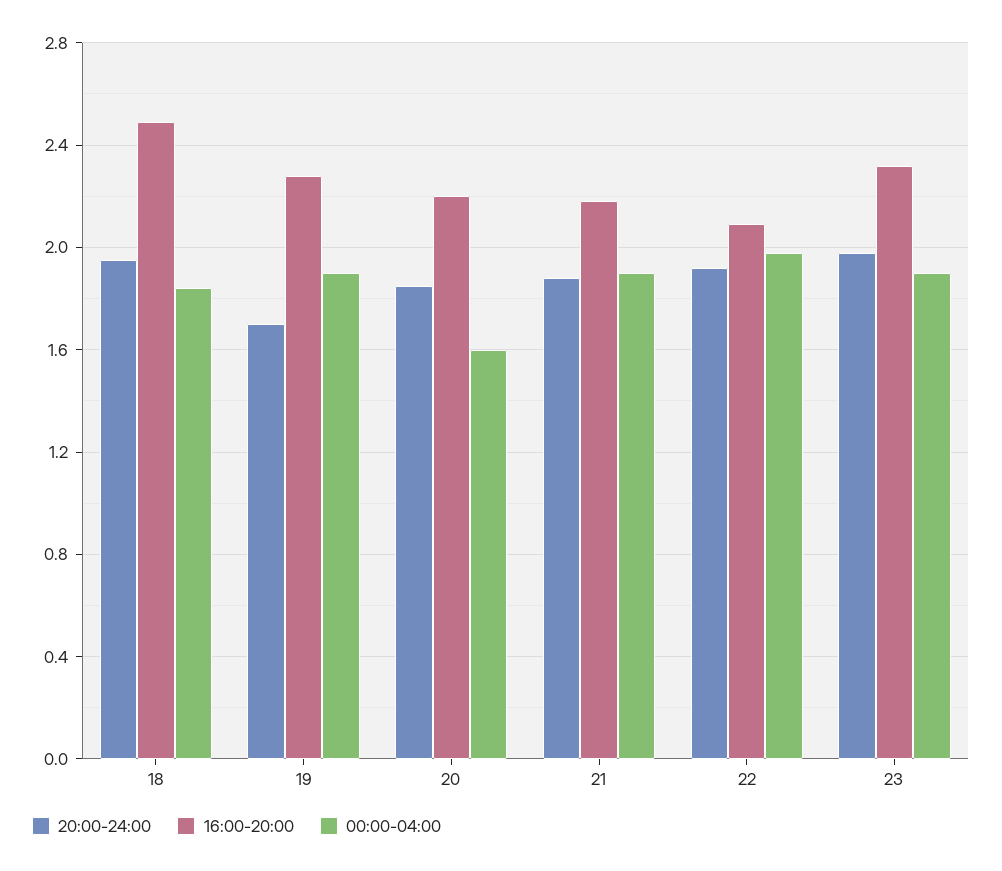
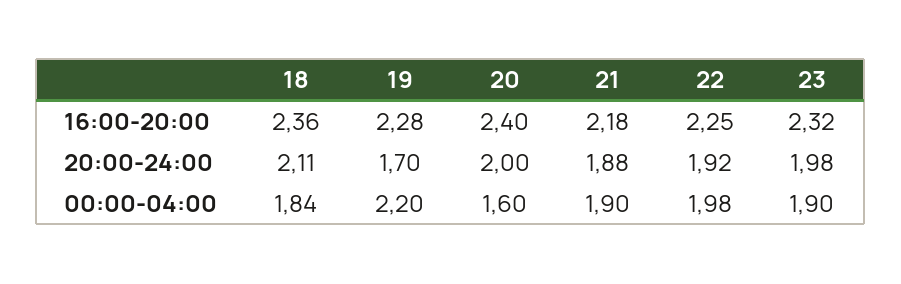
20:00-24:00, 18: 1.95 -> 2.11
16:00-20:00, 18: 2.5 -> 2.36
00:00-04:00, 19: 1.9 -> 2.2
20:00-24:00, 20: 1.85 -> 2
16:00-20:00, 20: 2.2 -> 2.4
16:00-20:00, 22: 2.1 -> 2.25

